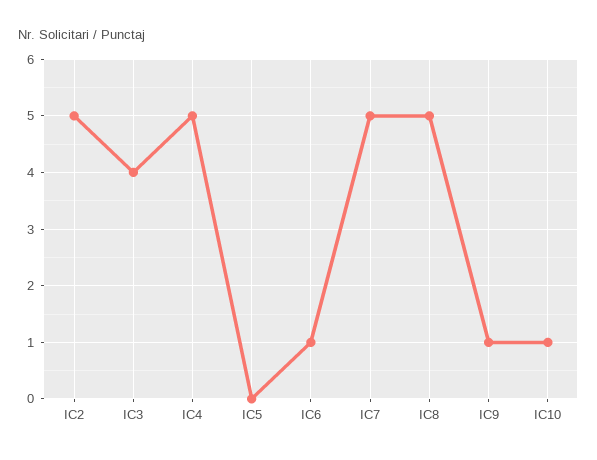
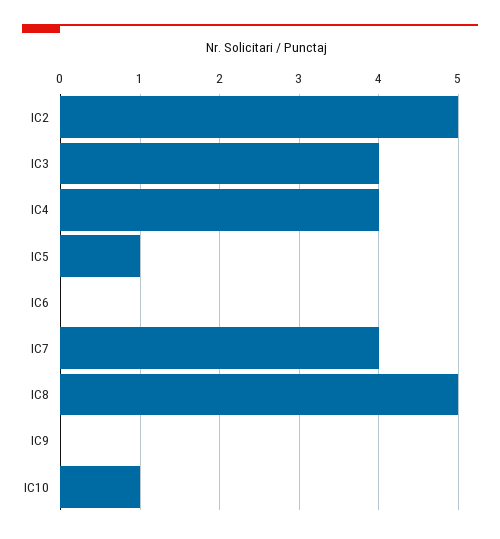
IC4: 5 -> 4
IC5: 0 -> 1
IC6: 1 -> 0
IC7: 5 -> 4
IC9: 1 -> 0

